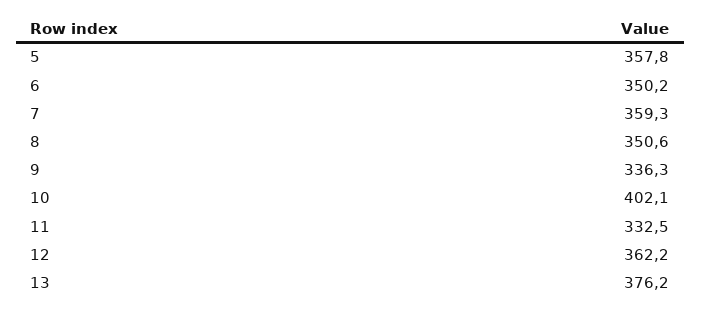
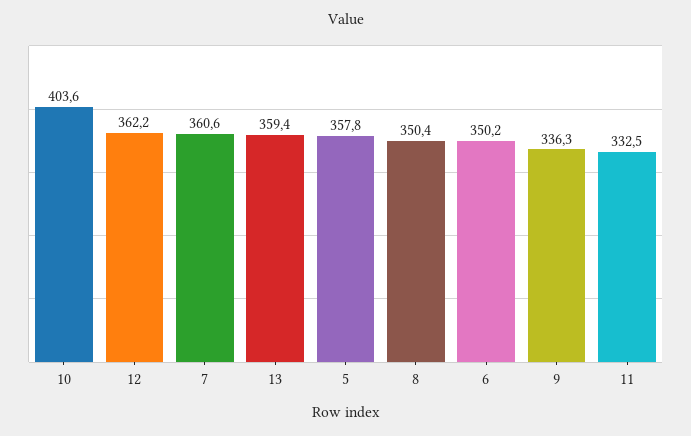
7: 359.3 -> 360.6
8: 350.6 -> 350.4
10: 402.1 -> 403.6
13: 376.2 -> 359.4

